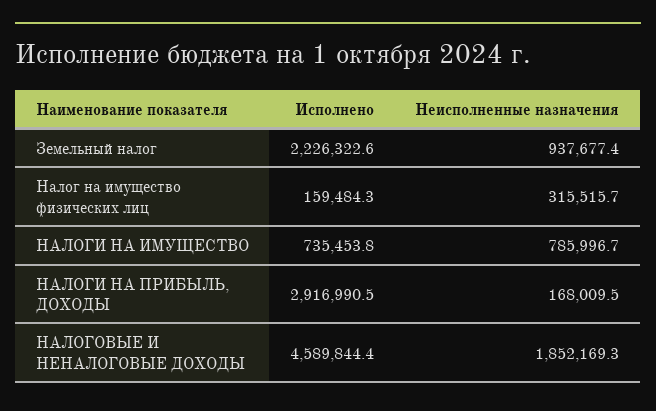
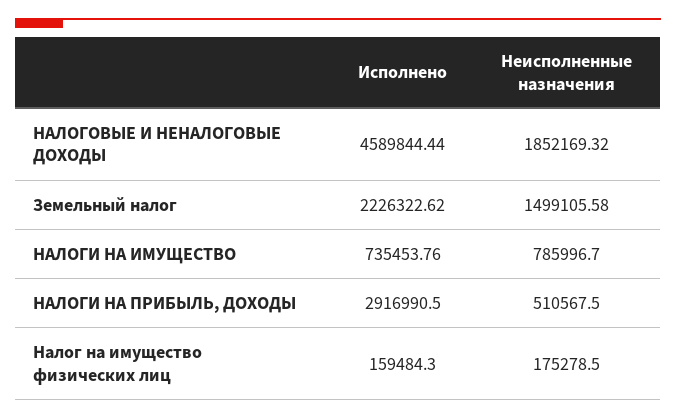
Неисполненные назначения, Земельный налог: 937677.4 -> 1499105.58
Неисполненные назначения, Налог на имущество физических лиц: 315515.7 -> 175278.5
Неисполненные назначения, НАЛОГИ НА ПРИБЫЛЬ, ДОХОДЫ: 168009.5 -> 510567.5

